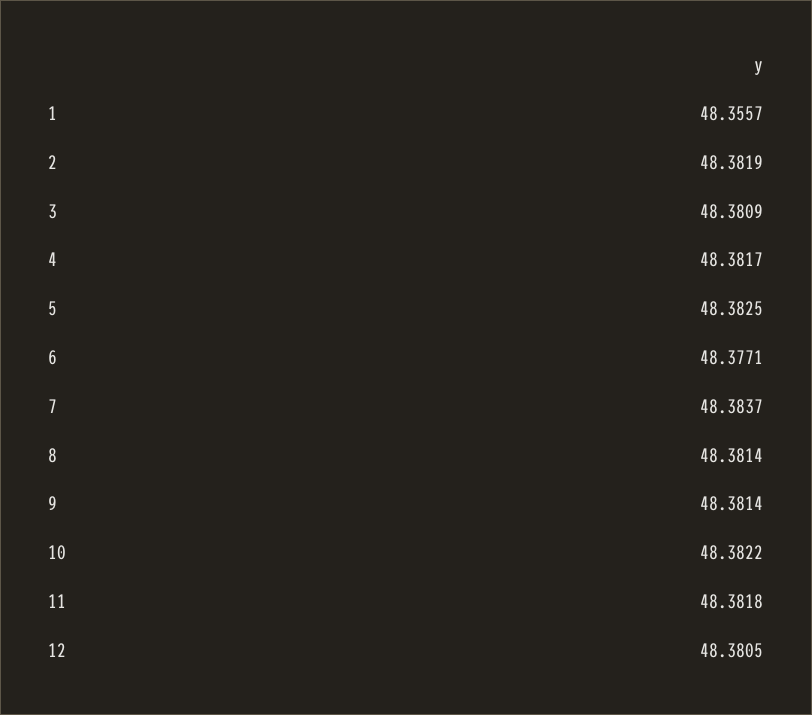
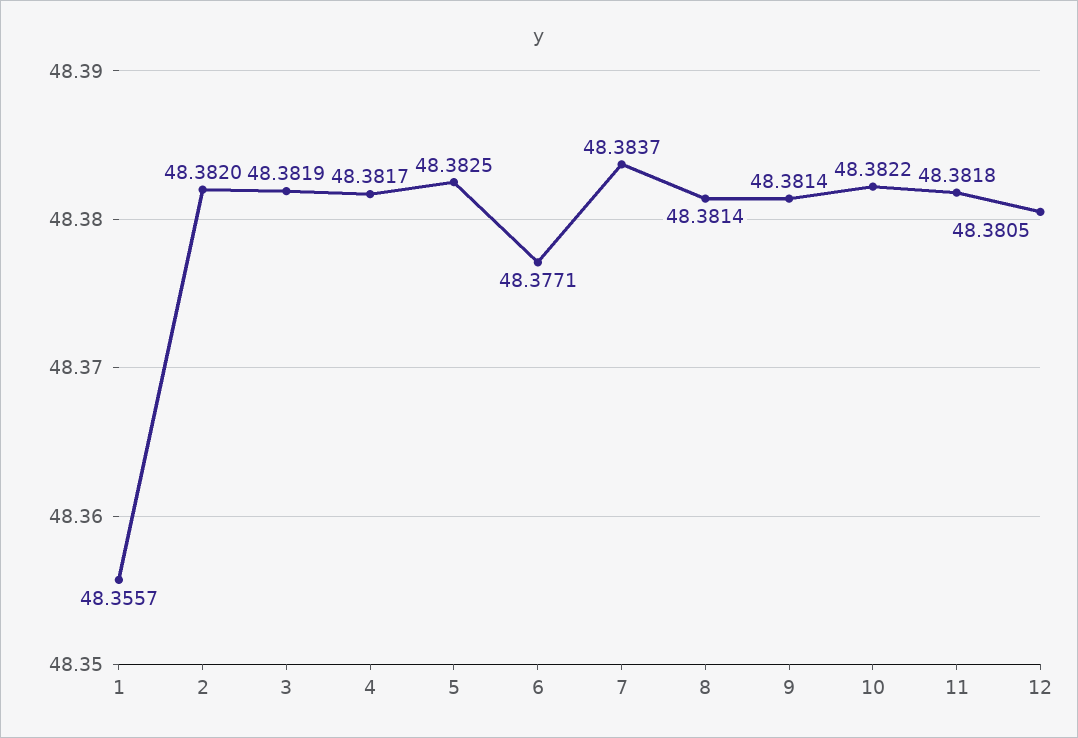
2: 48.3819 -> 48.382
3: 48.3809 -> 48.3819

